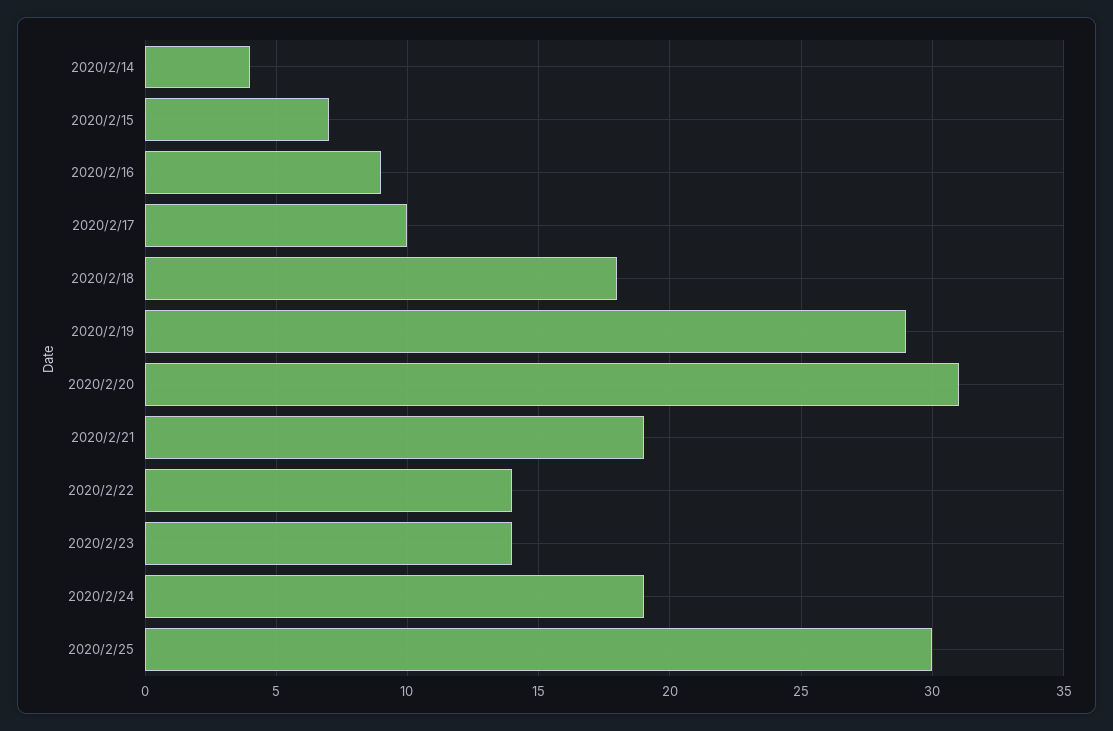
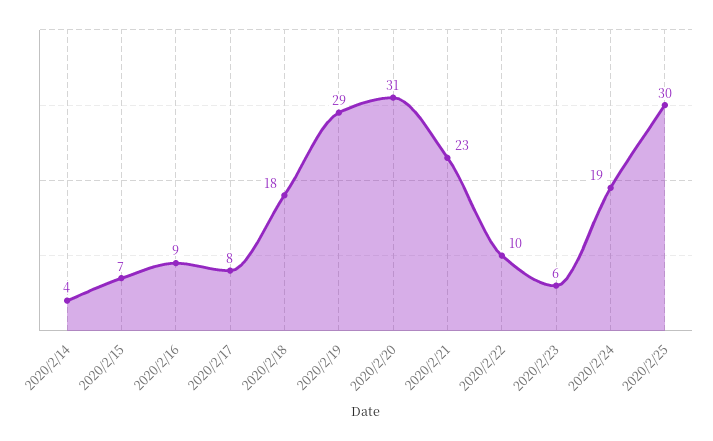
2020/2/17: 10 -> 8
2020/2/21: 19 -> 23
2020/2/22: 14 -> 10
2020/2/23: 14 -> 6

